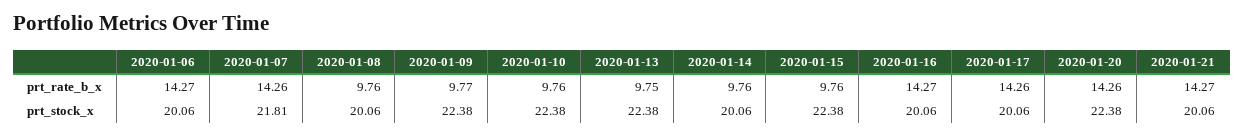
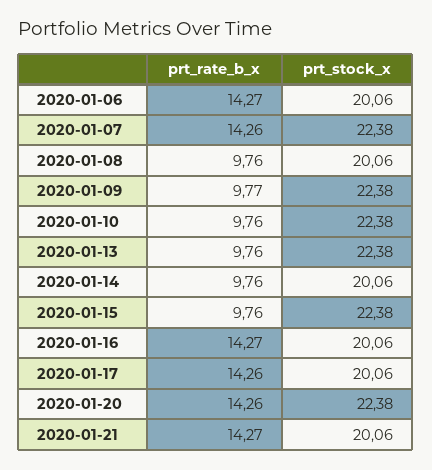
2020-01-13, prt_rate_b_x: 9.75 -> 9.76
2020-01-07, prt_stock_x: 21.81 -> 22.38

